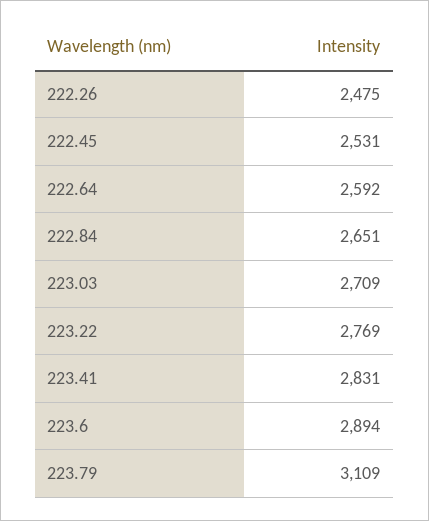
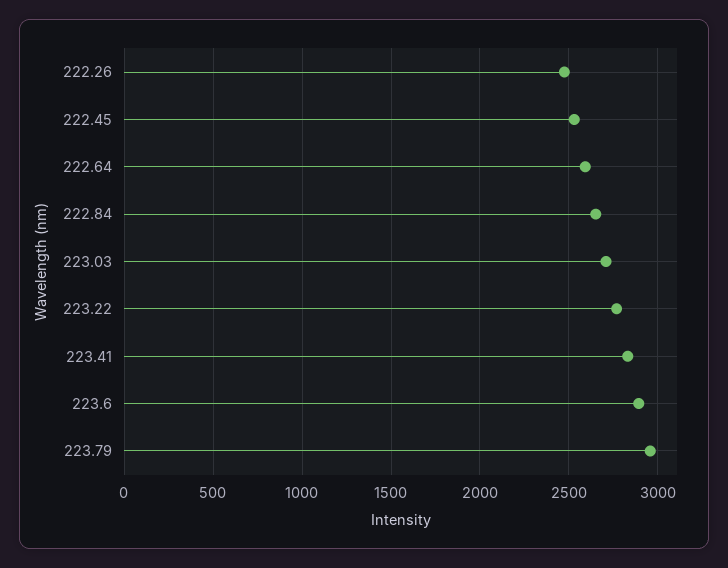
223.79: 3109 -> 2950

